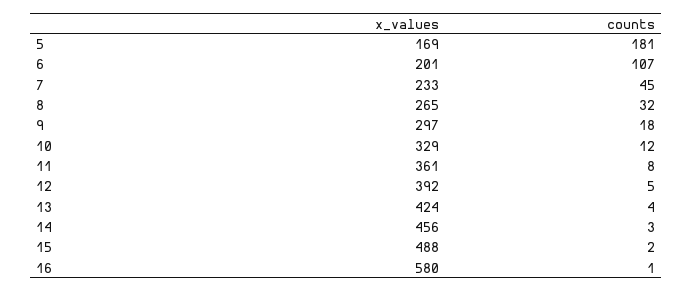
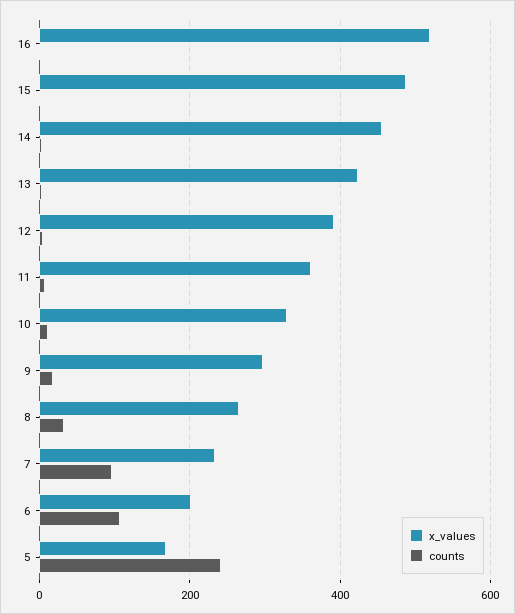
counts, 5: 181 -> 240
counts, 7: 45 -> 100
x_values, 16: 580 -> 520

